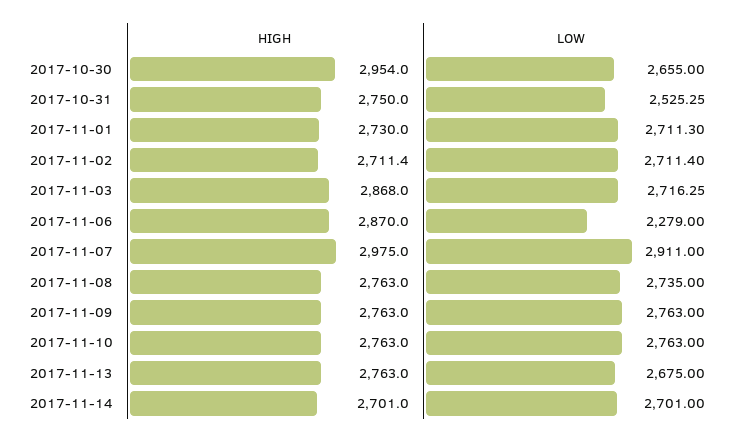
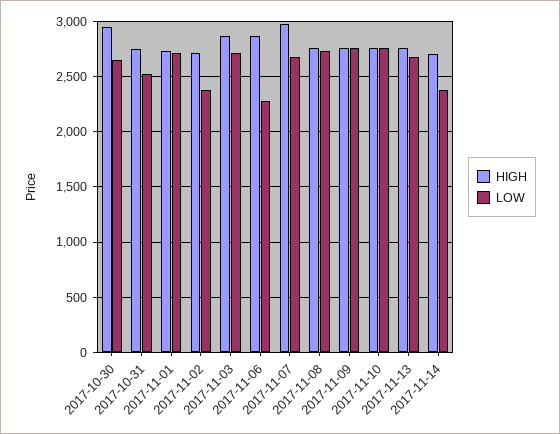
LOW, 2017-11-02: 2711.4 -> 2400
LOW, 2017-11-07: 2911 -> 2700
LOW, 2017-11-14: 2701 -> 2400

